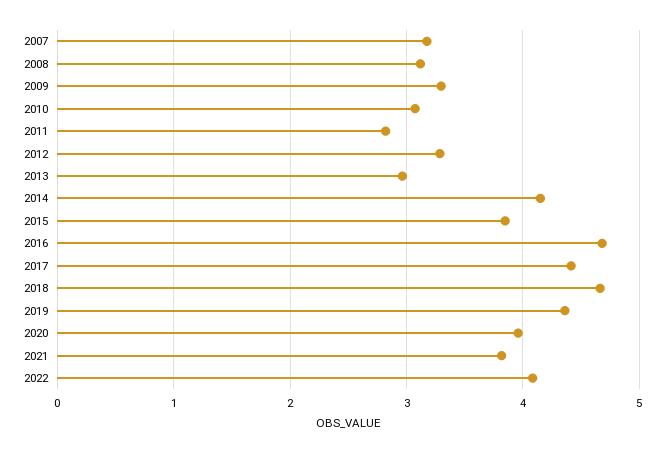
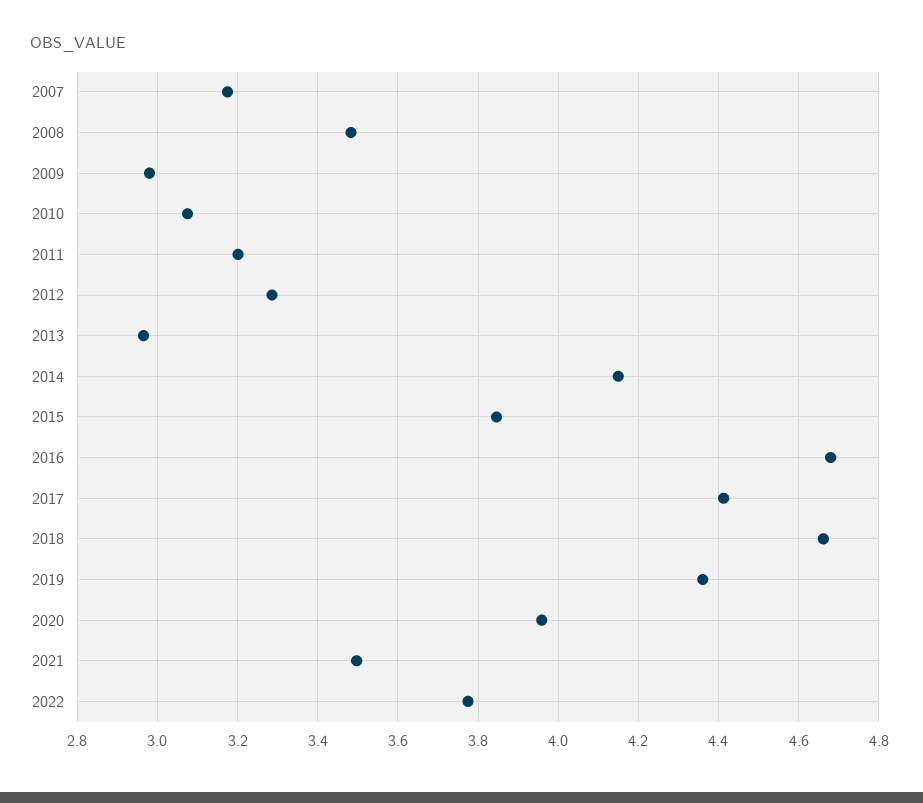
2008: 3.1 -> 3.48
2009: 3.3 -> 2.98
2011: 2.8 -> 3.2
2021: 3.8 -> 3.5
2022: 4.1 -> 3.78

